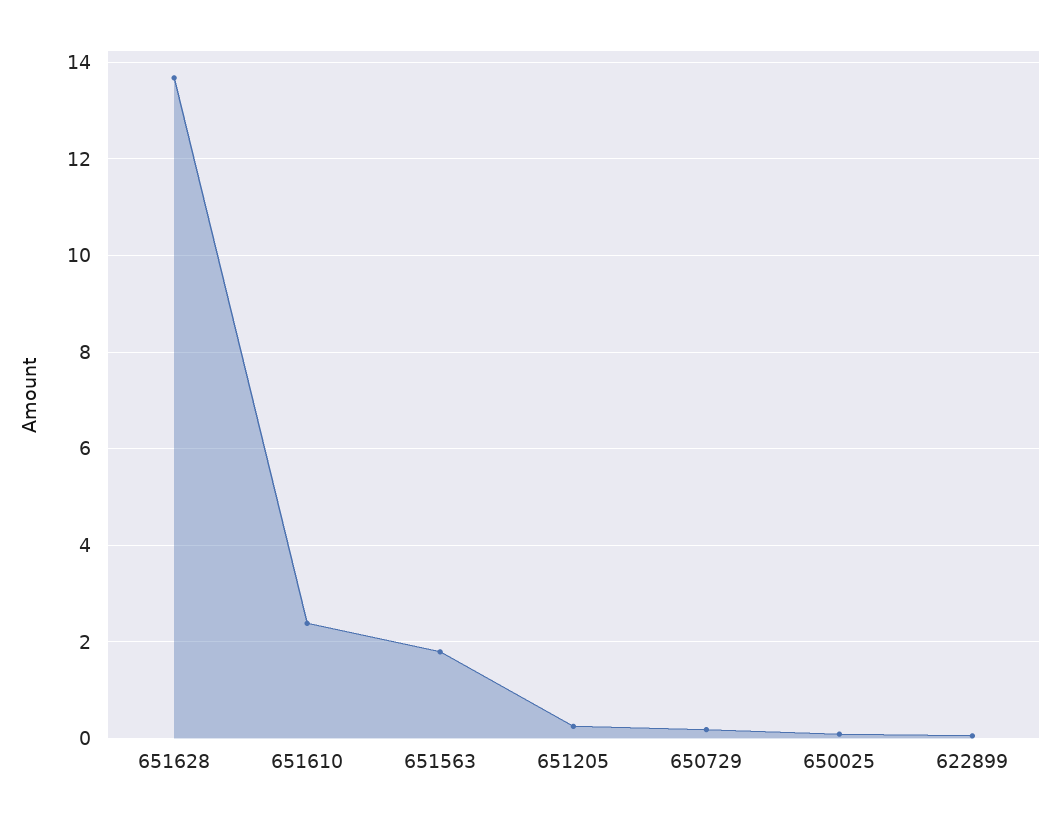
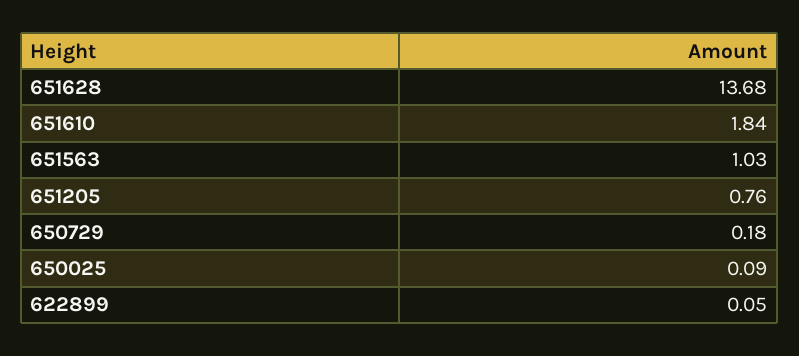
651610: 2.4 -> 1.84
651563: 1.8 -> 1.03
651205: 0.2 -> 0.76

